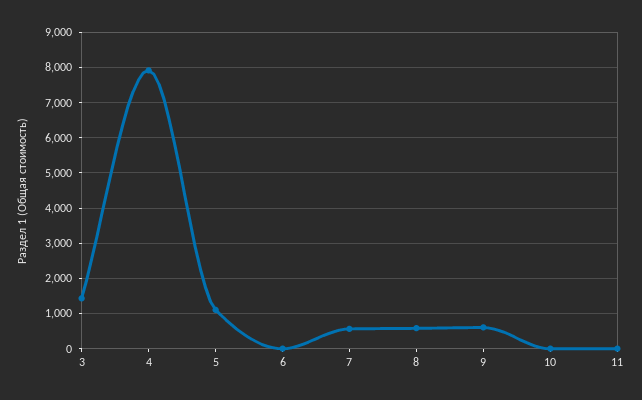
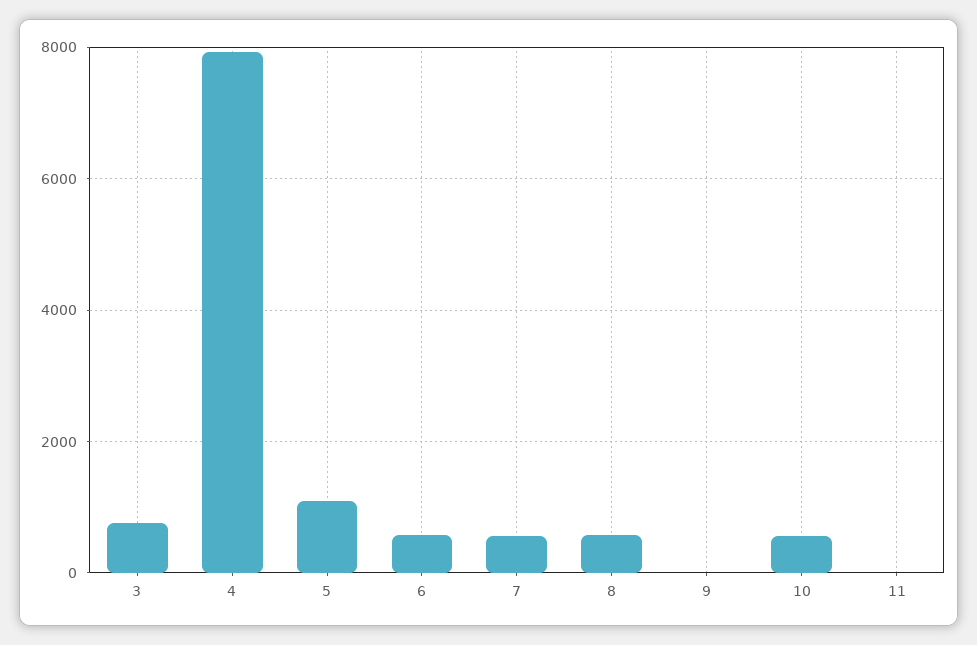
3: 1400 -> 800
6: 0 -> 600
9: 600 -> 0
10: 0 -> 600

